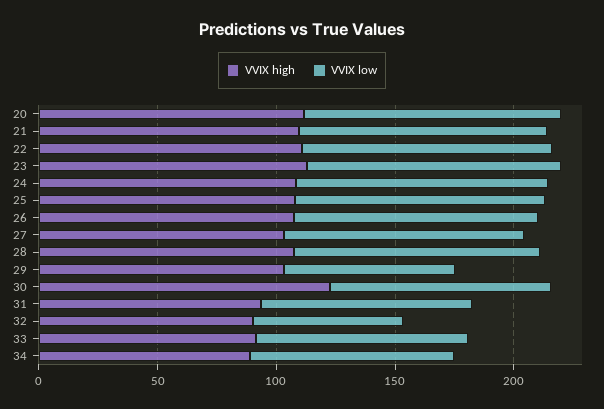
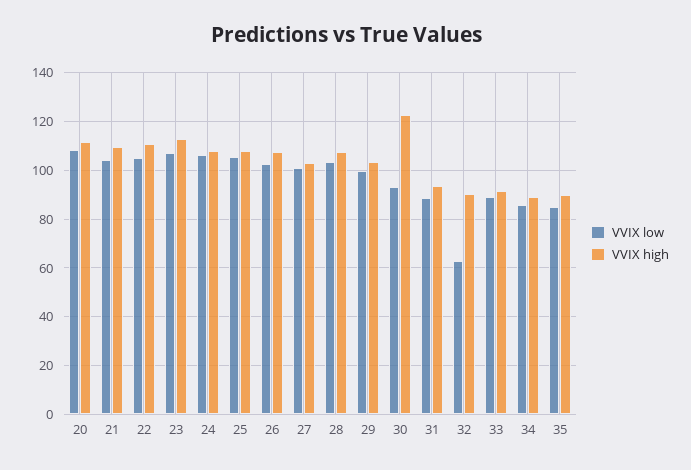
VVIX low, 29: 70 -> 100
VVIX low, 35: none -> 85
VVIX high, 35: none -> 90

